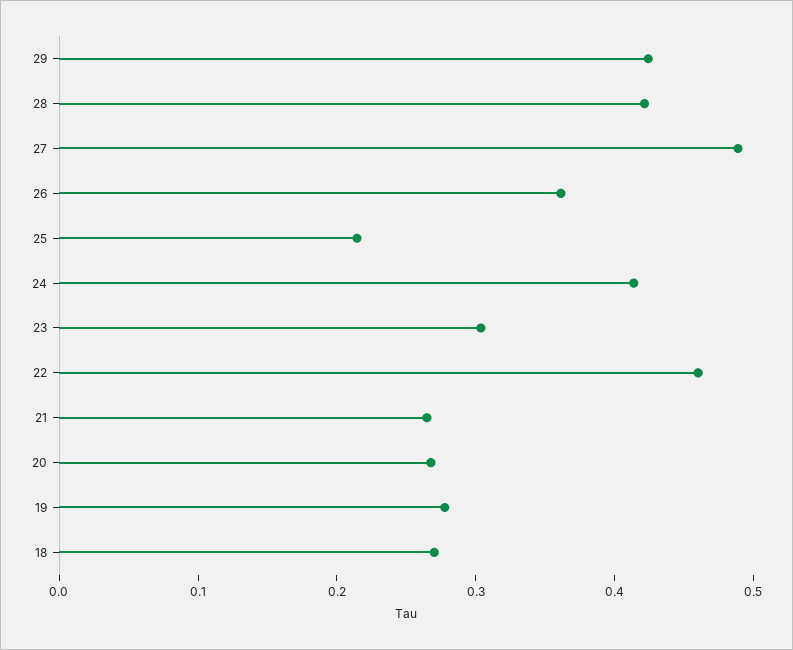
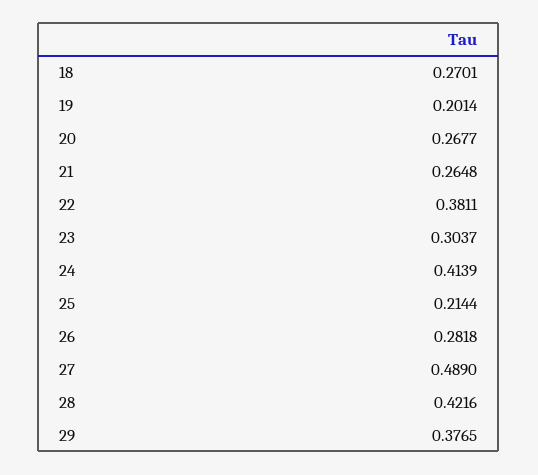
29: 0.42 -> 0.3765
26: 0.36 -> 0.2818
22: 0.46 -> 0.3811
19: 0.28 -> 0.2014

